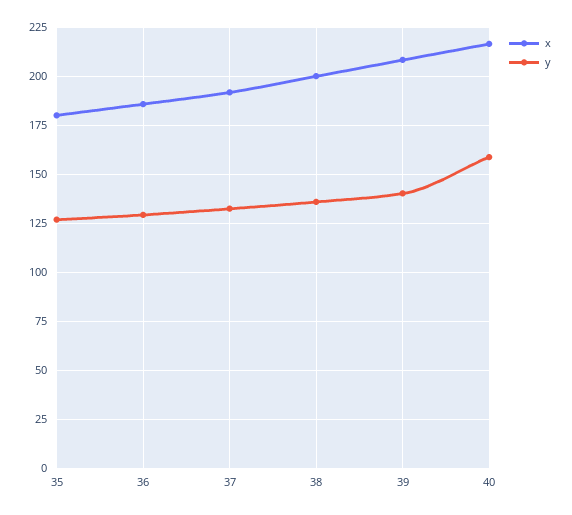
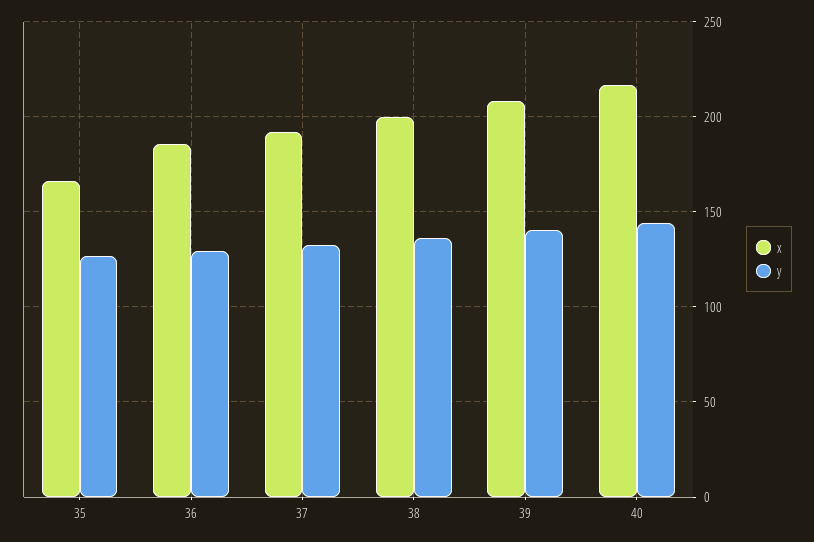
x, 35: 180 -> 165
y, 40: 160 -> 145

